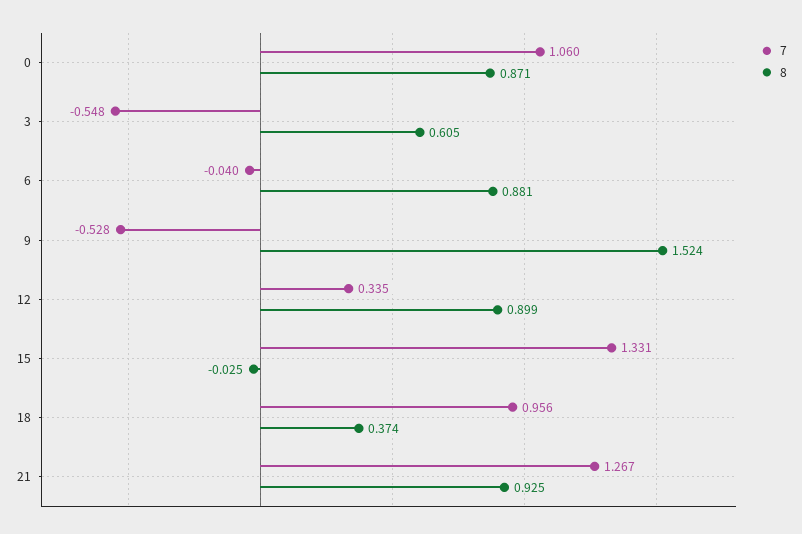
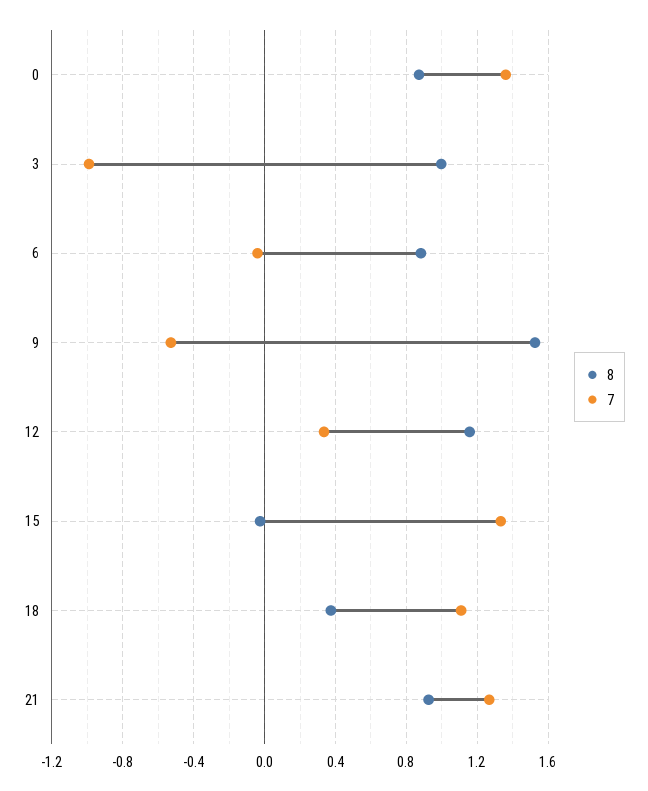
7, 0: 1.06 -> 1.35
7, 3: -0.548 -> -1
8, 3: 0.605 -> 1
8, 12: 0.899 -> 1.15
7, 18: 0.956 -> 1.1

